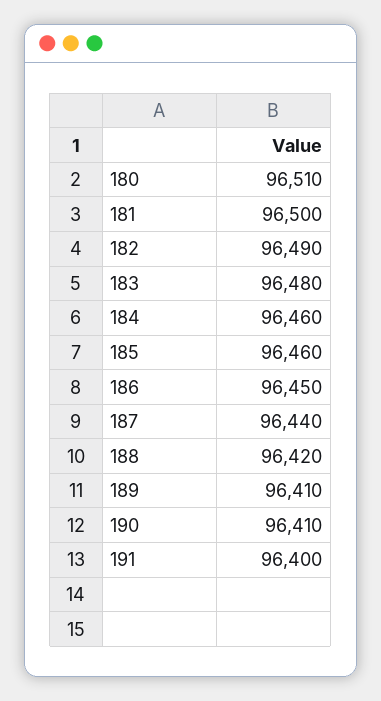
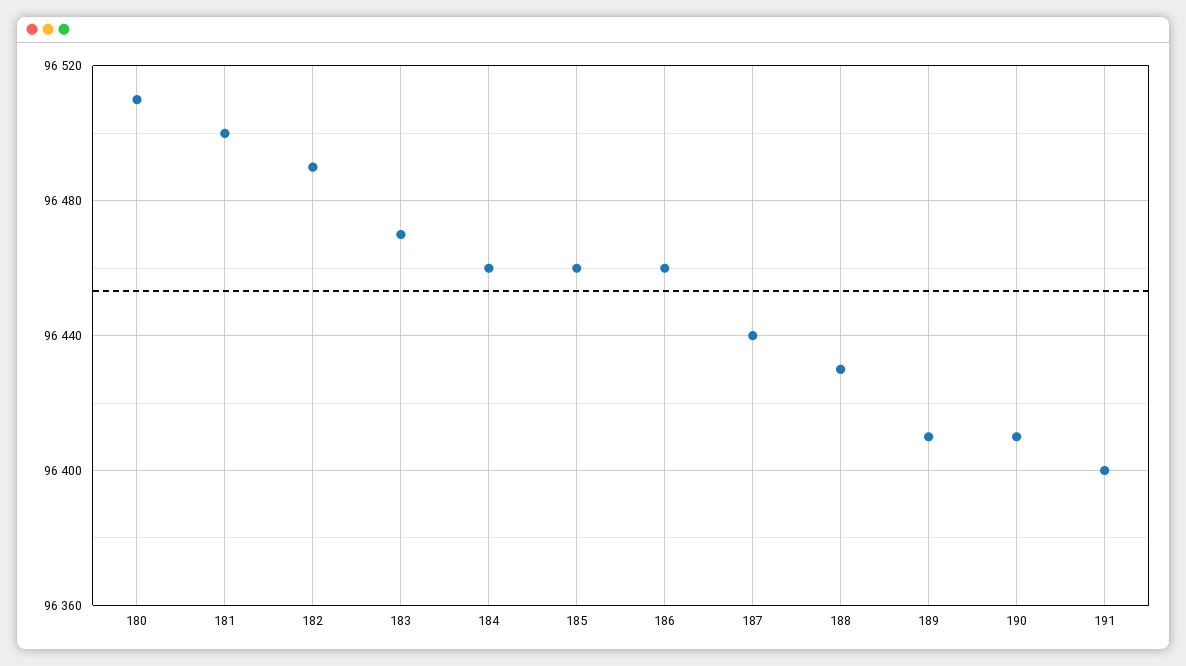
183: 96480 -> 96470
186: 96450 -> 96460
188: 96420 -> 96430

